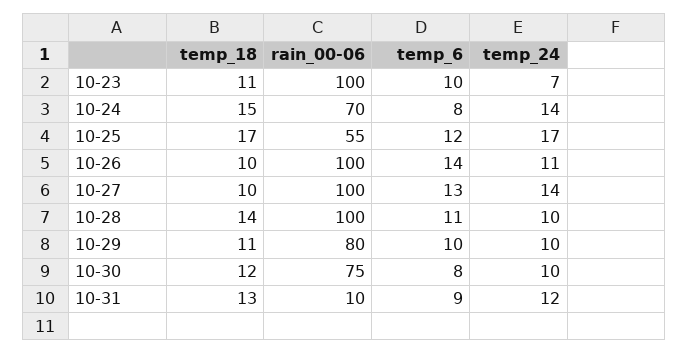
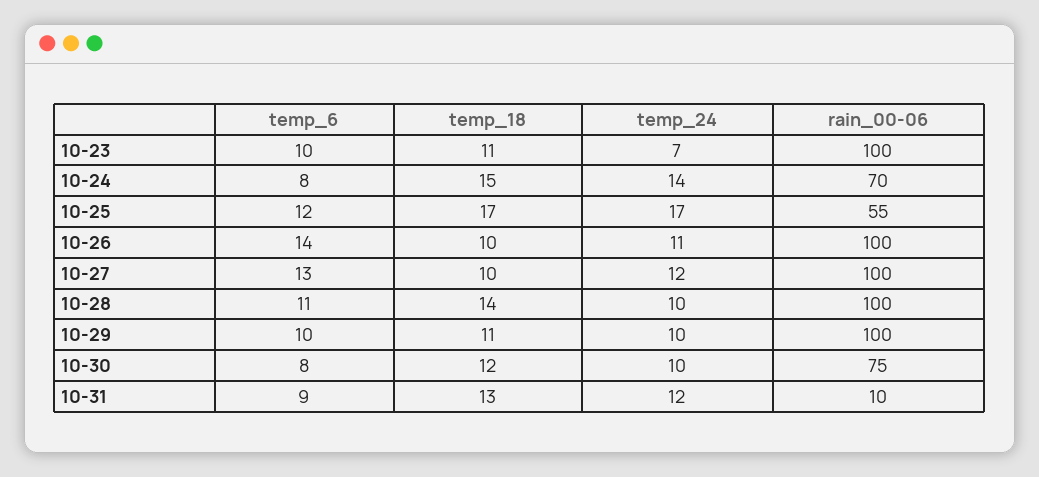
temp_24, 10-27: 14 -> 12
rain_00-06, 10-29: 80 -> 100

